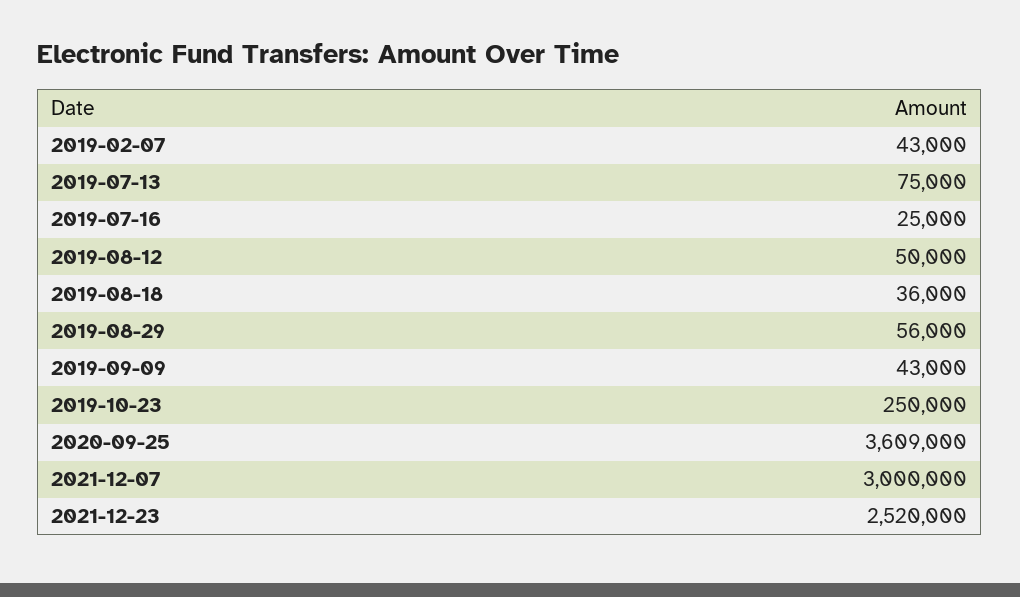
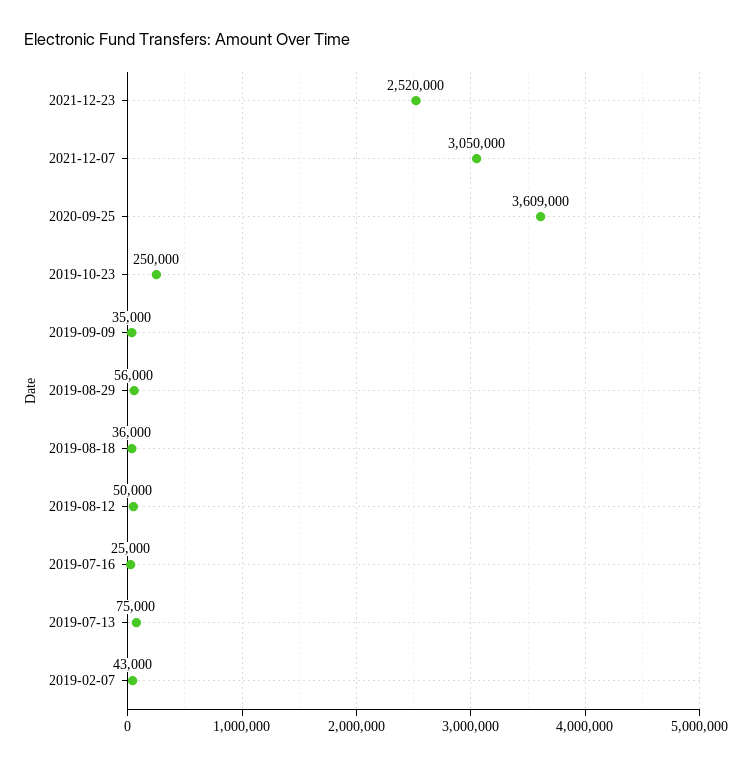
2019-09-09: 43000 -> 35000
2021-12-07: 3000000 -> 3050000

